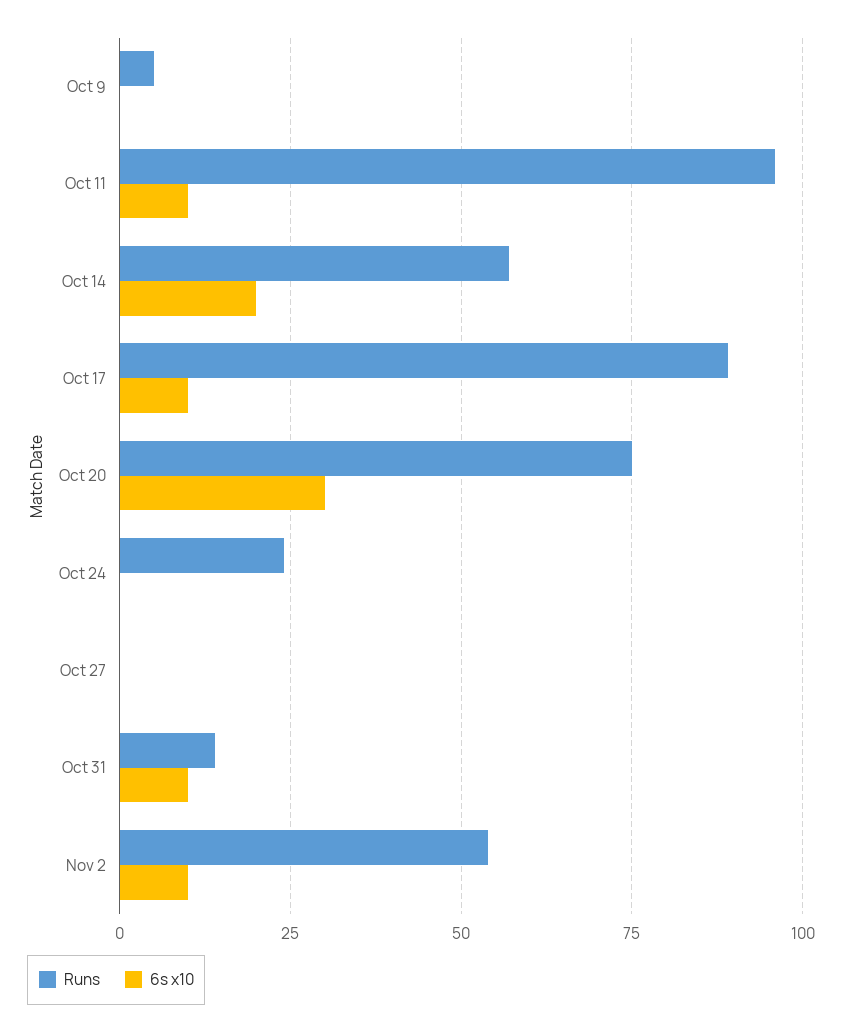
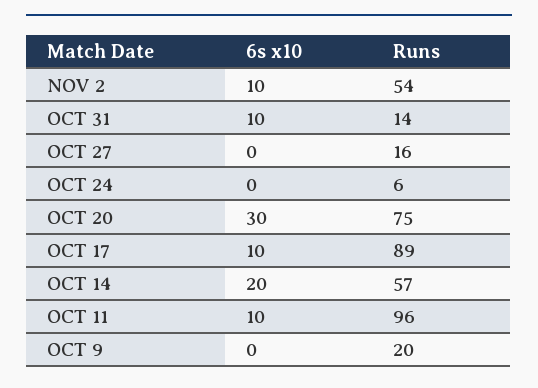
Runs, Oct 9: 5 -> 20
Runs, Oct 24: 25 -> 6
Runs, Oct 27: 0 -> 16

